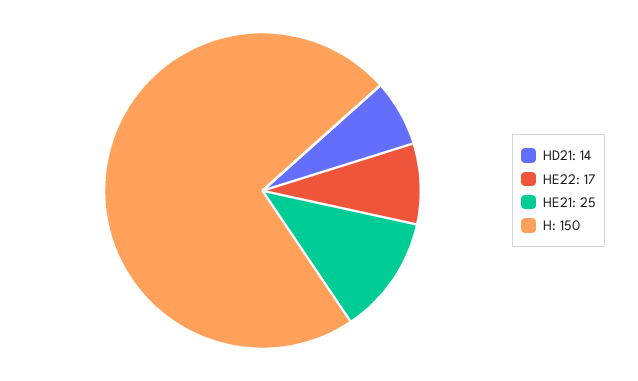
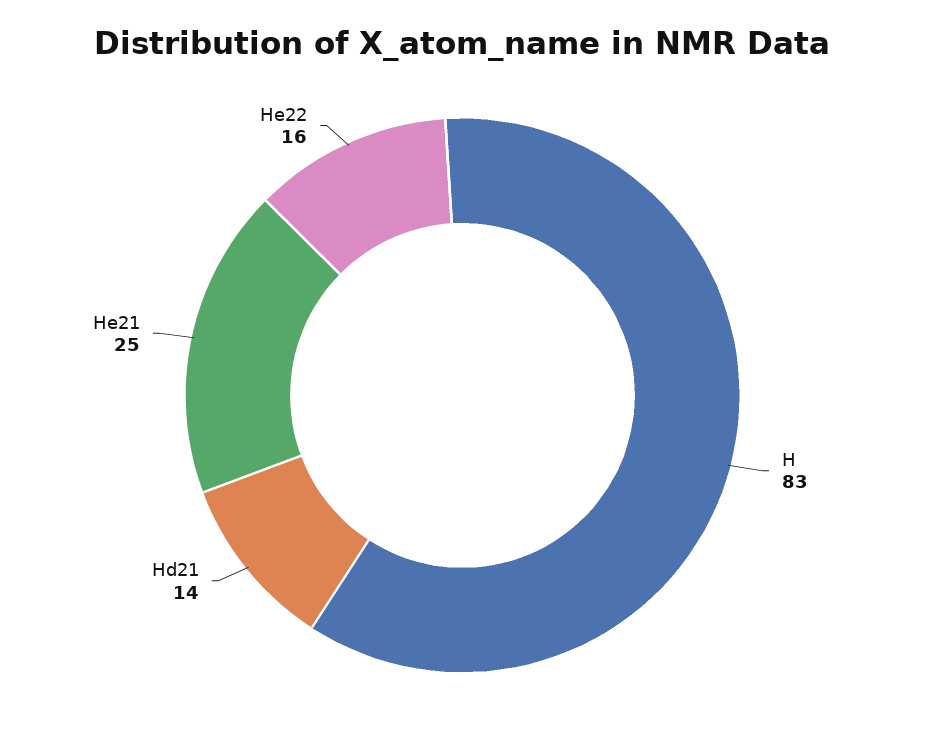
HE22: 17 -> 16
H: 150 -> 83

